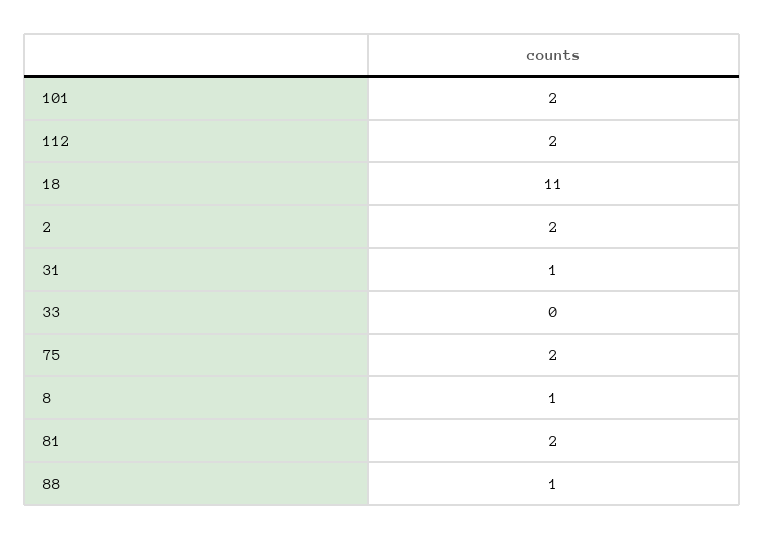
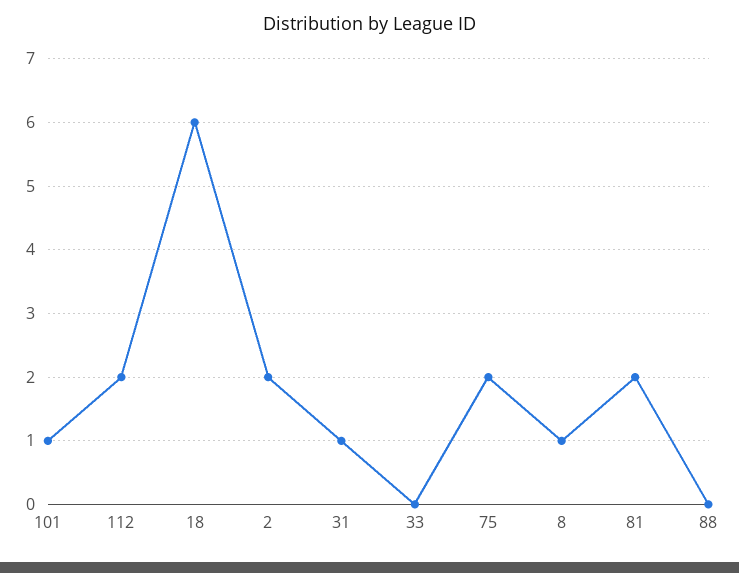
101: 2 -> 1
18: 11 -> 6
88: 1 -> 0

